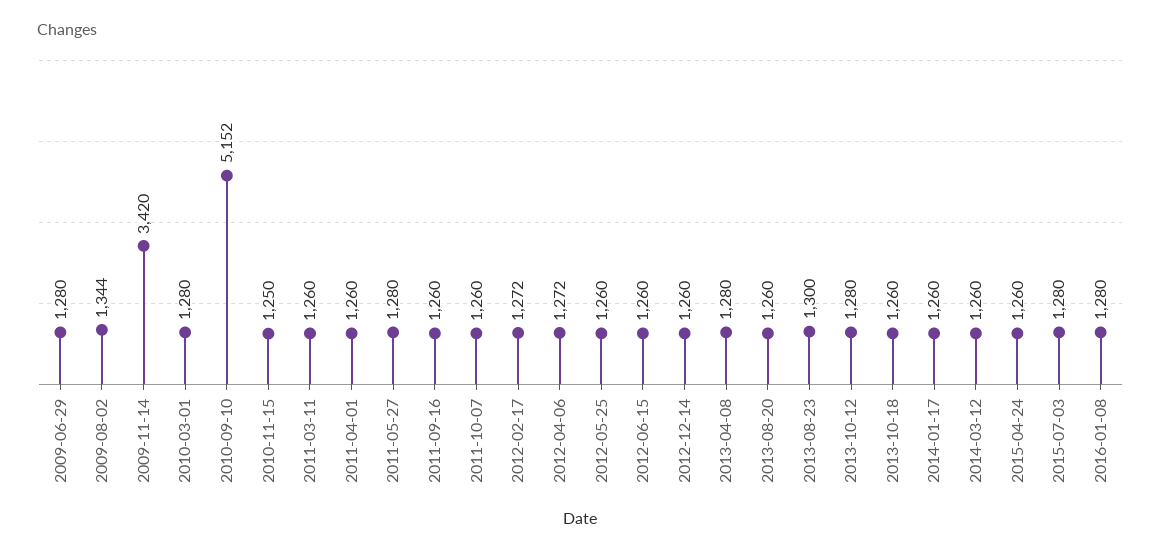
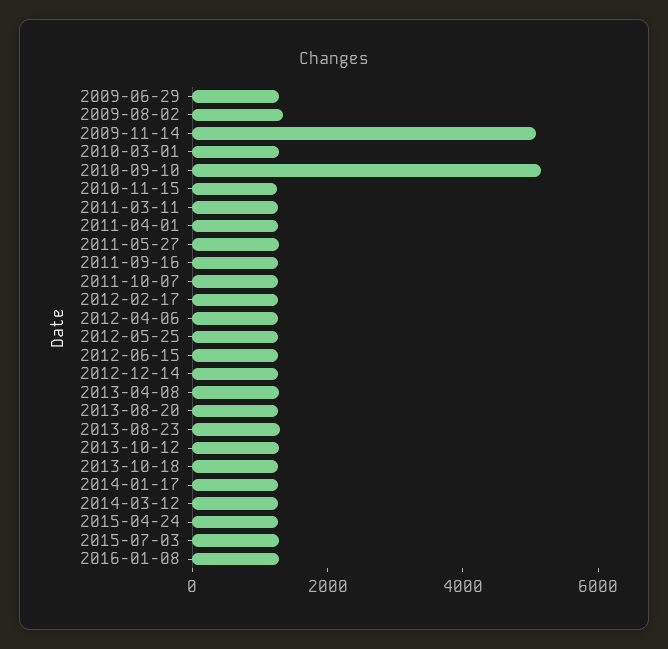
2009-11-14: 3420 -> 5000

